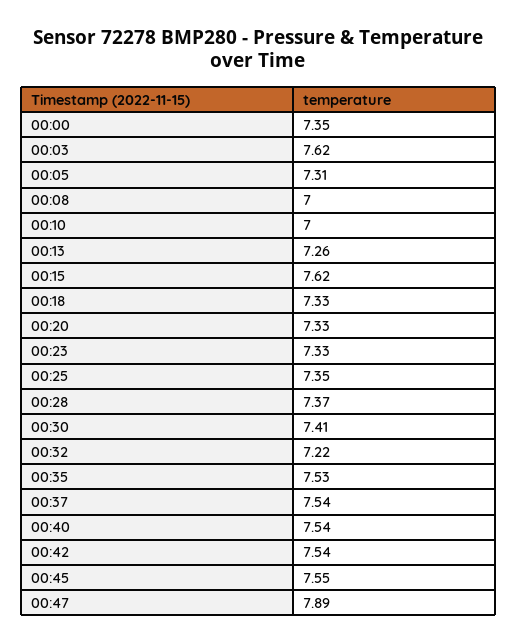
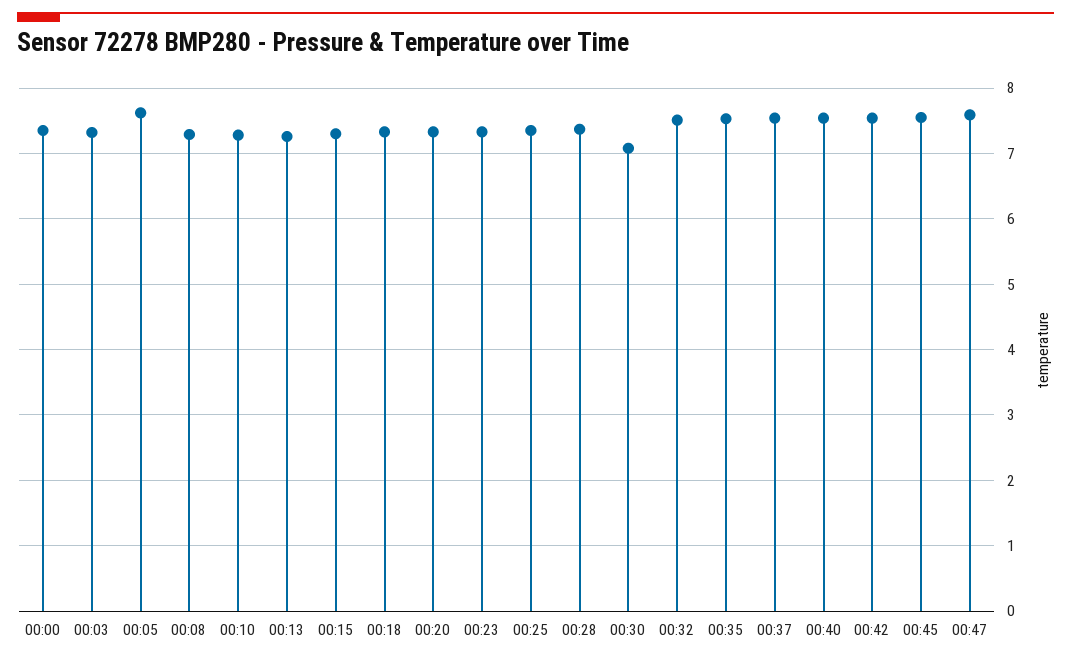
00:03: 7.62 -> 7.3
00:05: 7.31 -> 7.6
00:08: 7 -> 7.3
00:10: 7 -> 7.3
00:15: 7.62 -> 7.3
00:30: 7.41 -> 7.1
00:32: 7.22 -> 7.5
00:47: 7.89 -> 7.6

